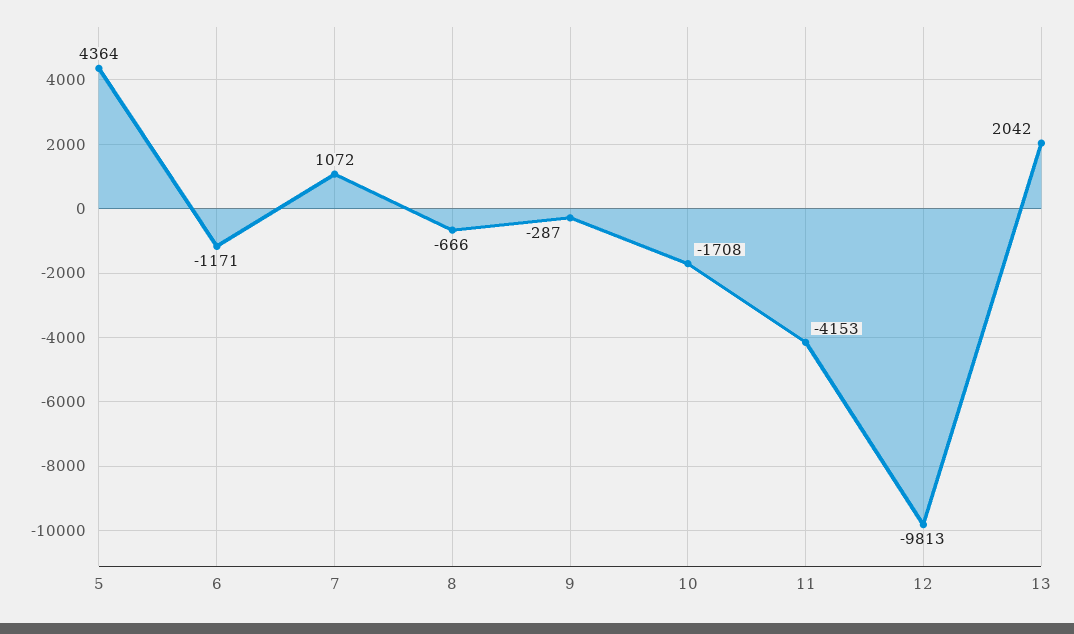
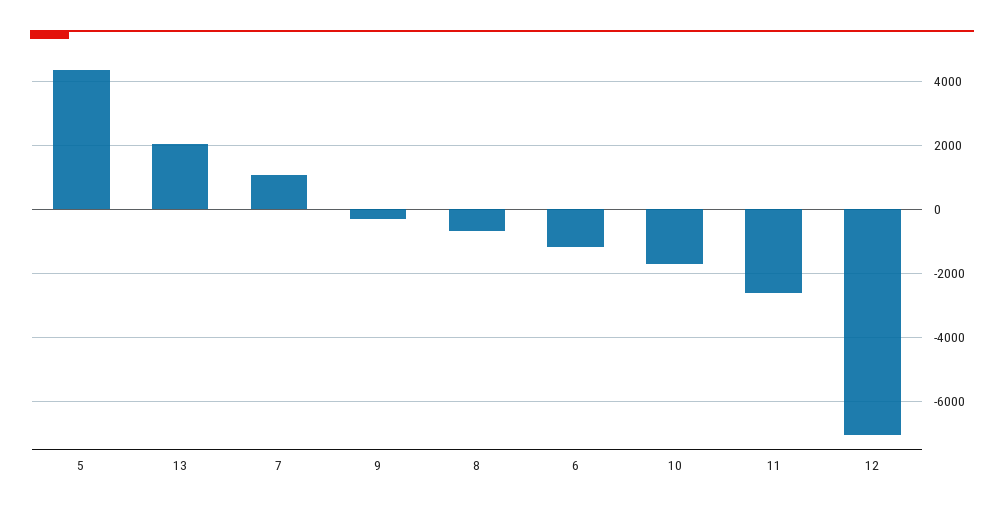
11: -4153 -> -2600
12: -9813 -> -7000

